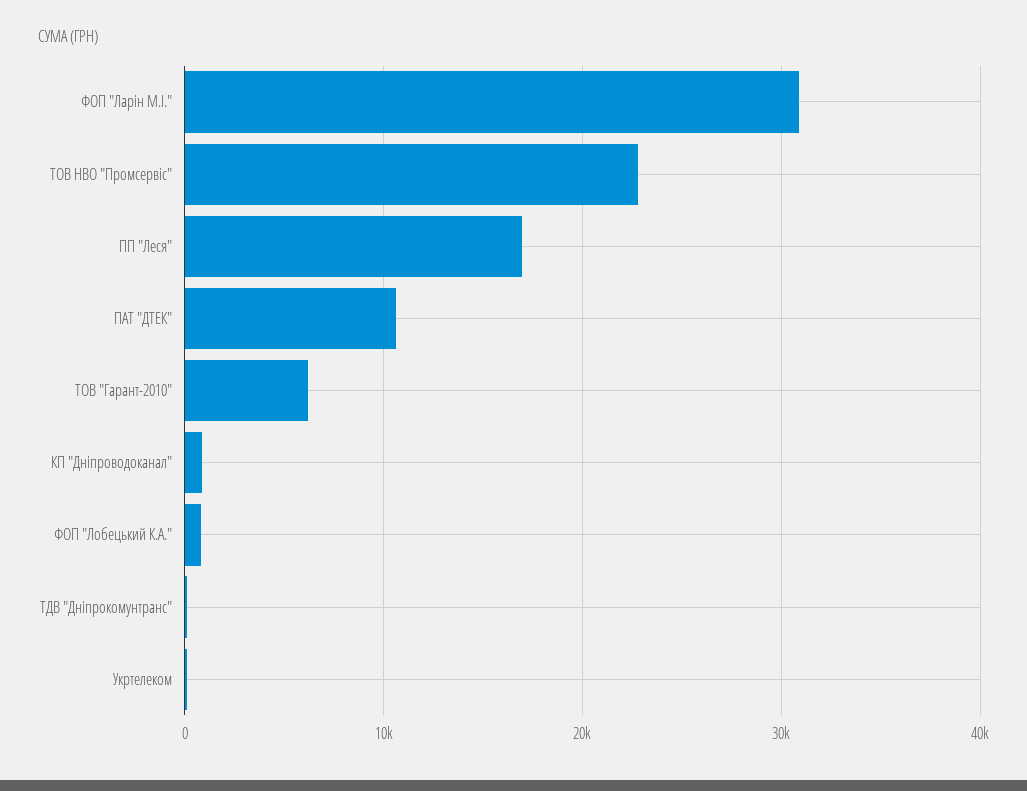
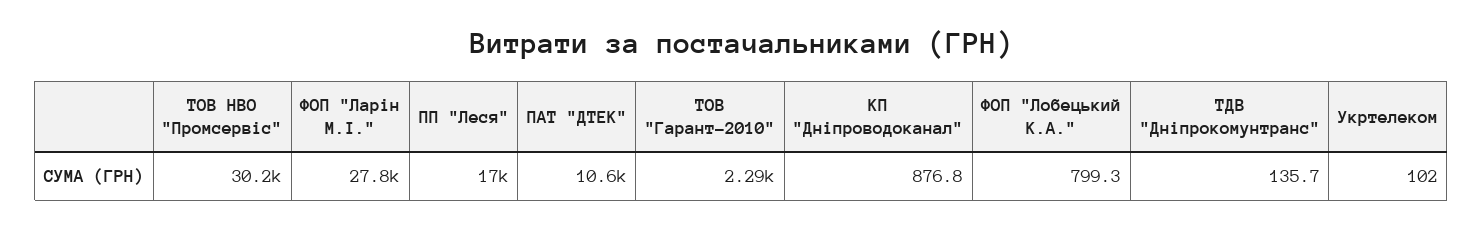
ФОП "Ларін М.І.": 31000 -> 27800
ТОВ НВО "Промсервіс": 23000 -> 30200
ТОВ "Гарант-2010": 6000 -> 2290

